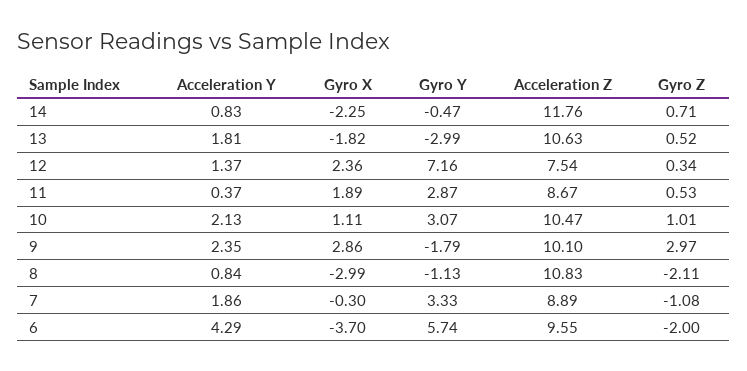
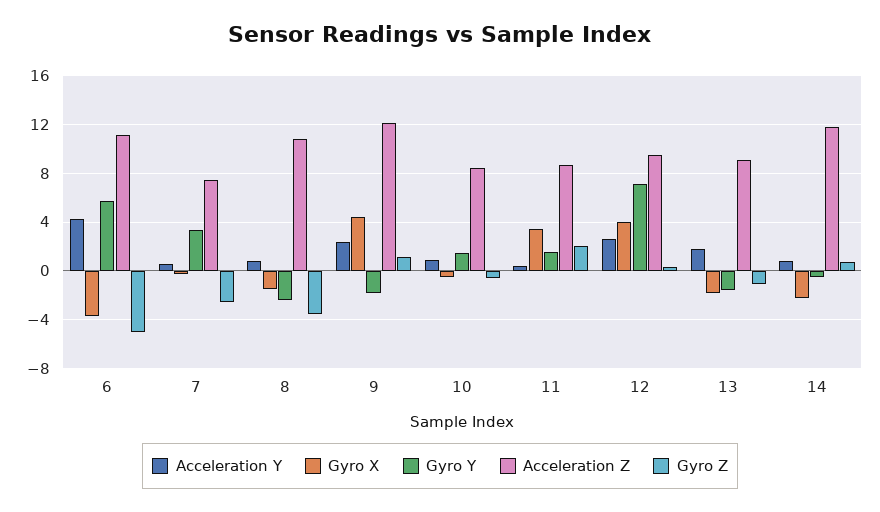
Gyro Y, 13: -2.99 -> -1.5
Acceleration Z, 13: 10.63 -> 9
Gyro Z, 13: 0.52 -> -1
Acceleration Y, 12: 1.37 -> 2.5
Gyro X, 12: 2.36 -> 4
Acceleration Z, 12: 7.54 -> 9.5
Gyro X, 11: 1.89 -> 3.5
Gyro Y, 11: 2.87 -> 1.5
Gyro Z, 11: 0.53 -> 2
Acceleration Y, 10: 2.13 -> 1
Gyro X, 10: 1.11 -> -0.5
Gyro Y, 10: 3.07 -> 1.5
Acceleration Z, 10: 10.47 -> 8.5
Gyro Z, 10: 1.01 -> -0.5
Gyro X, 9: 2.86 -> 4.5
Acceleration Z, 9: 10.1 -> 12
Gyro Z, 9: 2.97 -> 1
Gyro X, 8: -2.99 -> -1.5
Gyro Y, 8: -1.13 -> -2.5
Gyro Z, 8: -2.11 -> -3.5
Acceleration Y, 7: 1.86 -> 0.5
Acceleration Z, 7: 8.89 -> 7.5
Gyro Z, 7: -1.08 -> -2.5
Acceleration Z, 6: 9.55 -> 11
Gyro Z, 6: -2 -> -5

